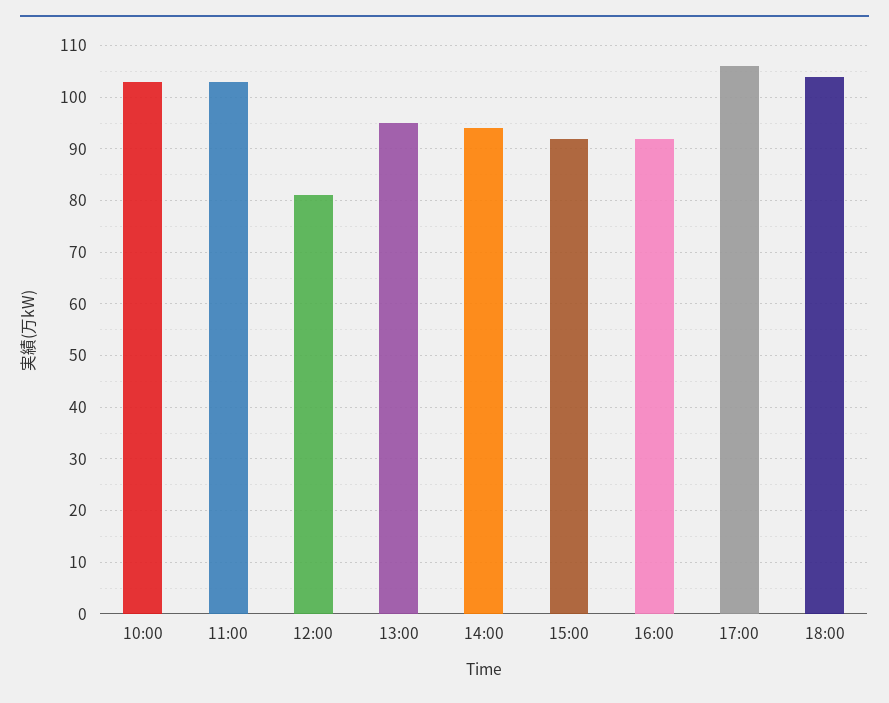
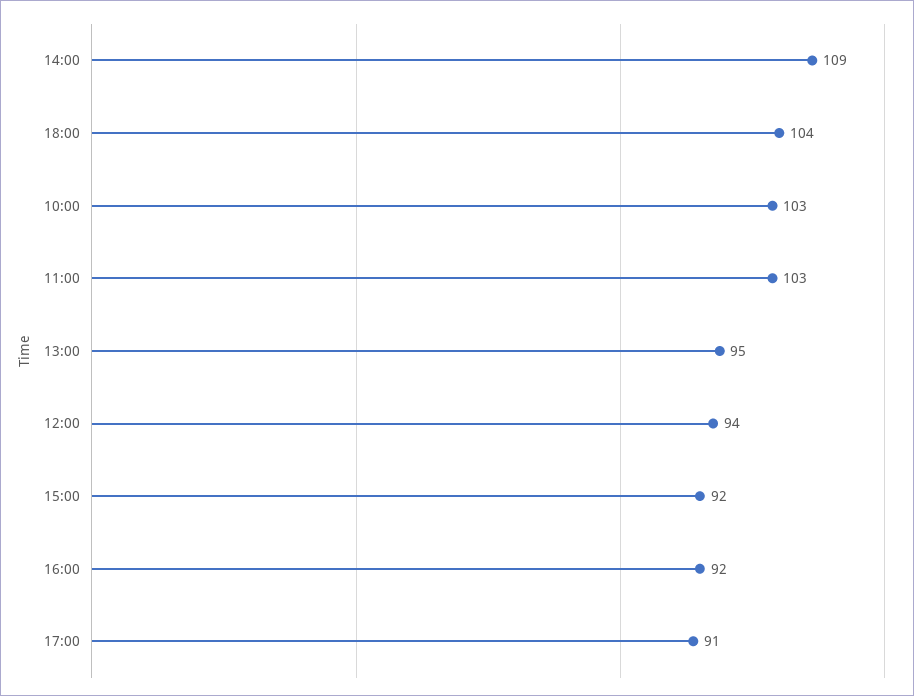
12:00: 80 -> 94
14:00: 95 -> 109
17:00: 105 -> 91

